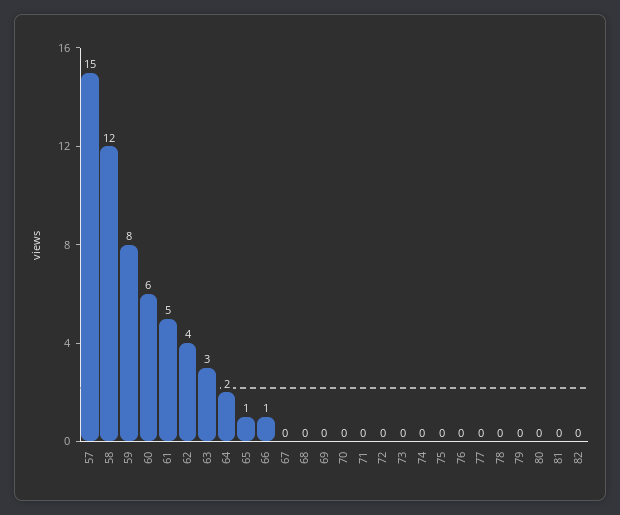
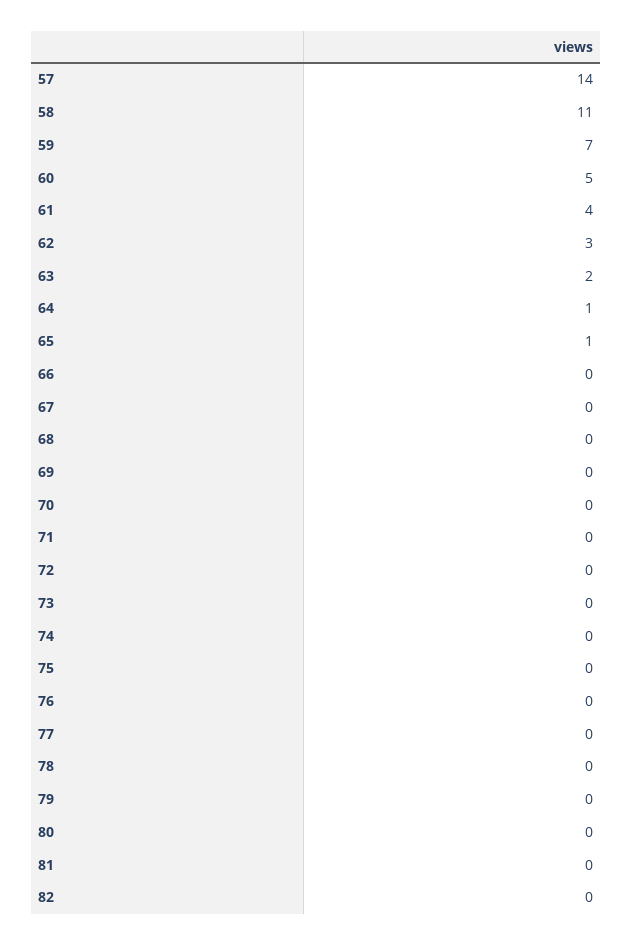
57: 15 -> 14
58: 12 -> 11
59: 8 -> 7
60: 6 -> 5
61: 5 -> 4
62: 4 -> 3
63: 3 -> 2
64: 2 -> 1
66: 1 -> 0

